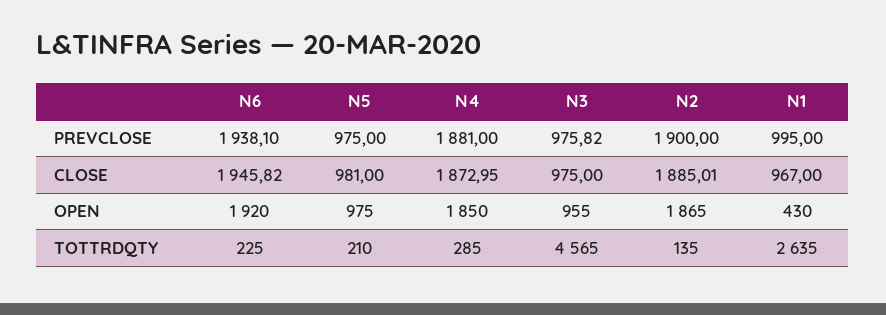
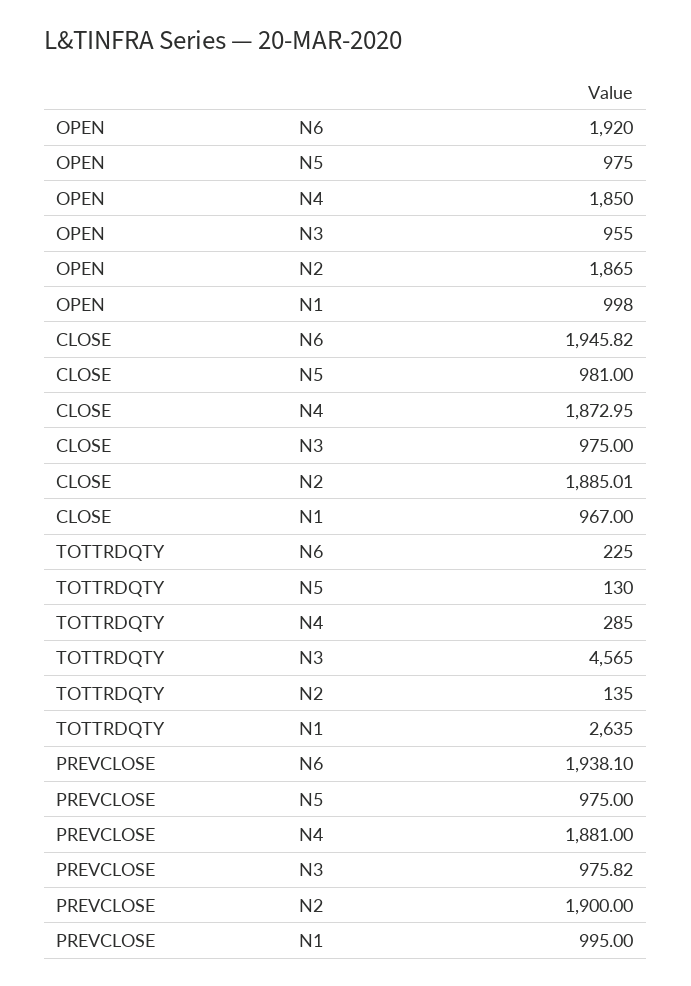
N1, OPEN: 430 -> 998
N5, TOTTRDQTY: 210 -> 130

